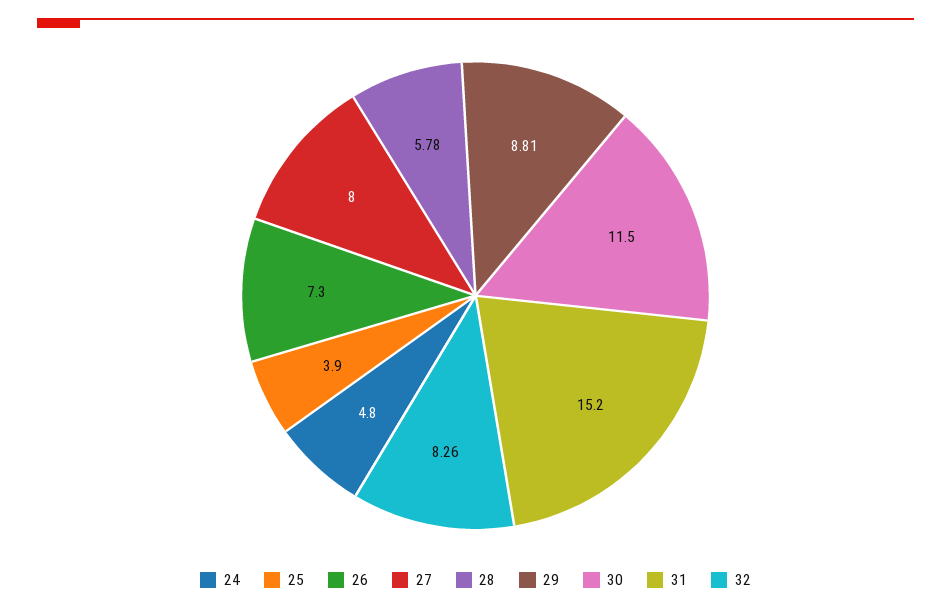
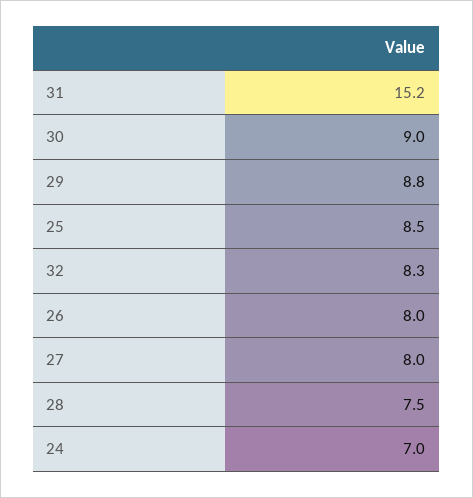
24: 4.8 -> 7
25: 3.9 -> 8.5
26: 7.3 -> 8
28: 5.78 -> 7.5
30: 11.5 -> 9

